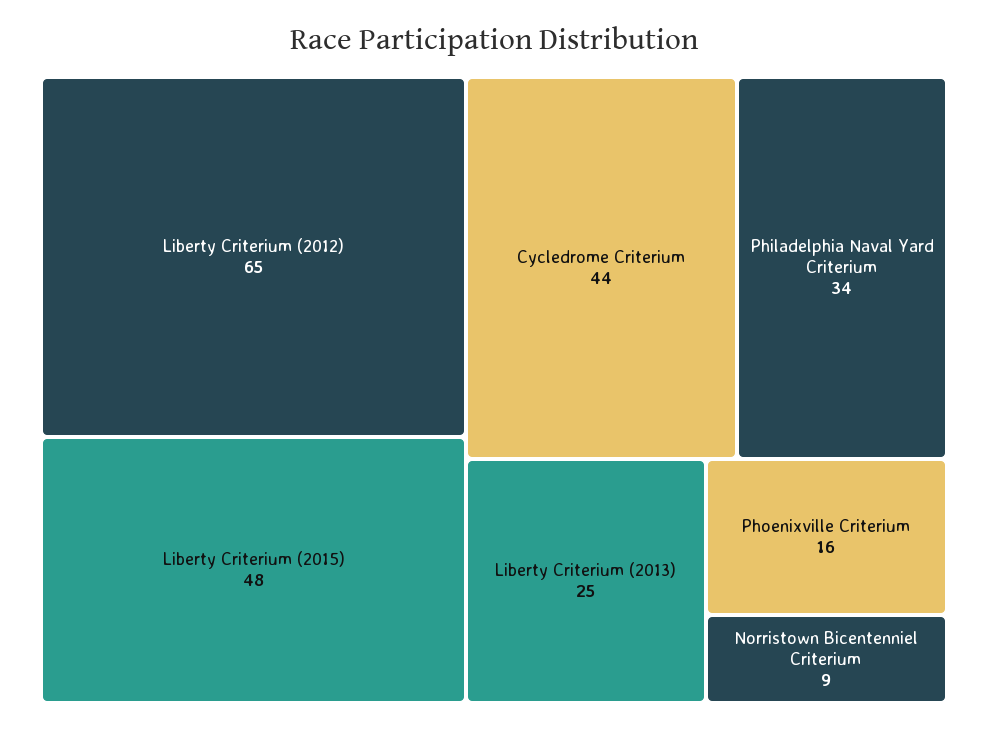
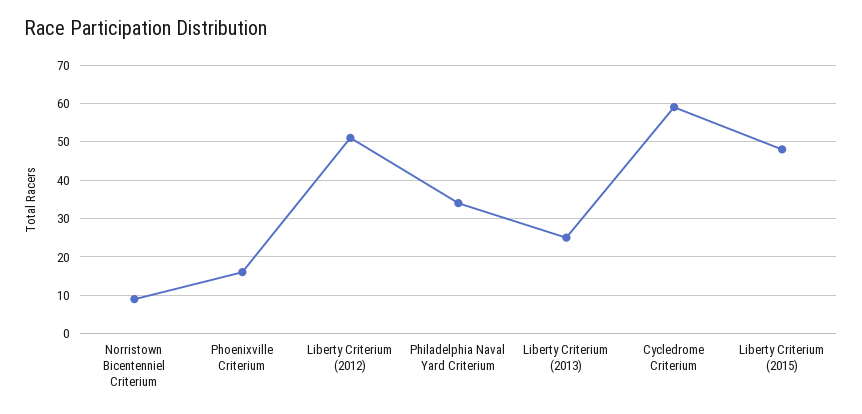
Liberty Criterium (2012): 65 -> 50
Cycledrome Criterium: 44 -> 60

